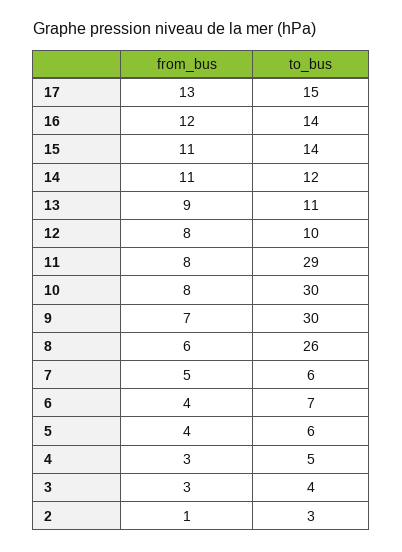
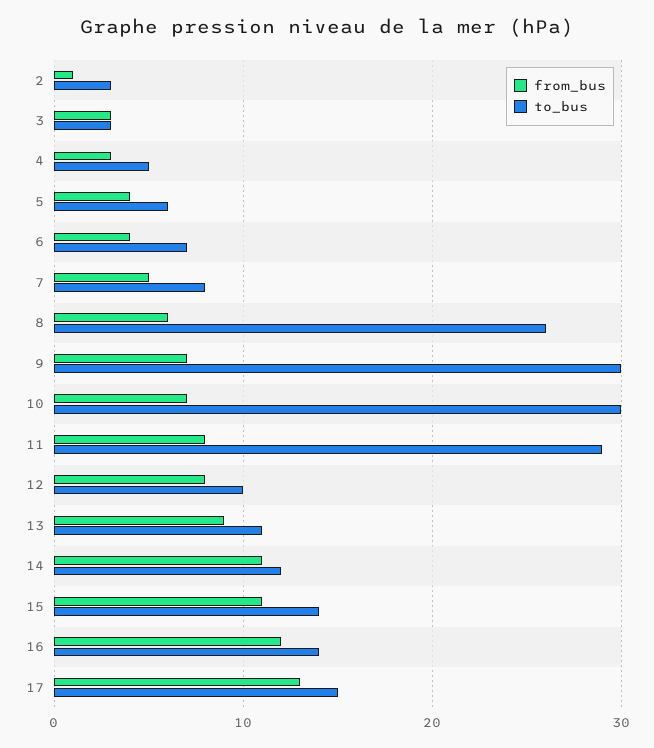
from_bus, 10: 8 -> 7
to_bus, 7: 6 -> 8
to_bus, 3: 4 -> 3

